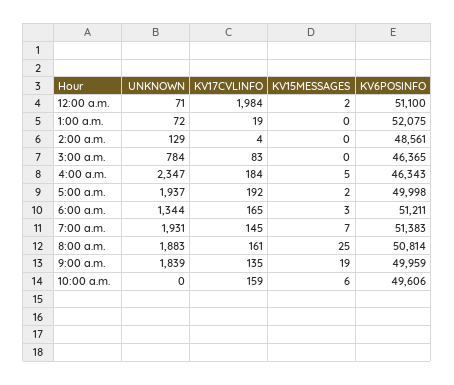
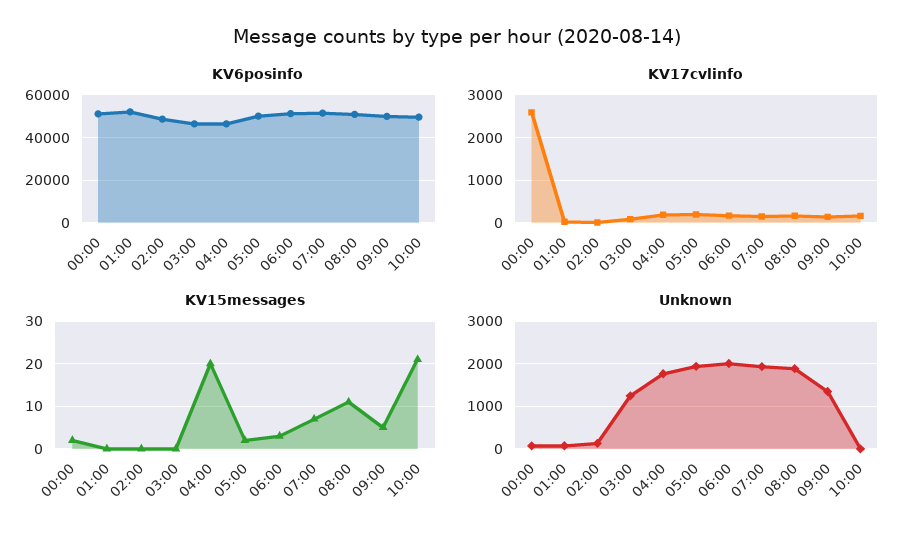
KV17CVLINFO, 12:00 a.m.: 1984 -> 2600
UNKNOWN, 3:00 a.m.: 784 -> 1200
UNKNOWN, 4:00 a.m.: 2347 -> 1800
KV15MESSAGES, 4:00 a.m.: 5 -> 20
UNKNOWN, 6:00 a.m.: 1344 -> 2000
KV15MESSAGES, 8:00 a.m.: 25 -> 10
UNKNOWN, 9:00 a.m.: 1839 -> 1400
KV15MESSAGES, 9:00 a.m.: 19 -> 5
KV15MESSAGES, 10:00 a.m.: 6 -> 20

